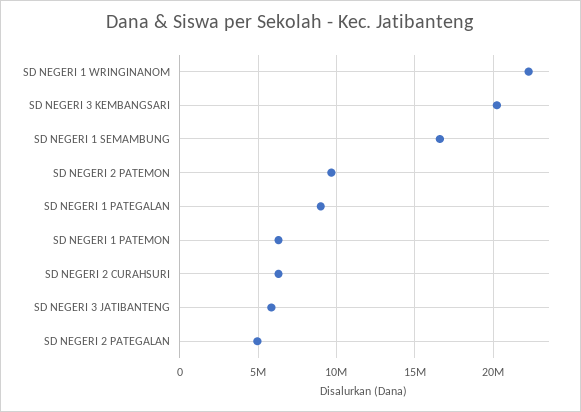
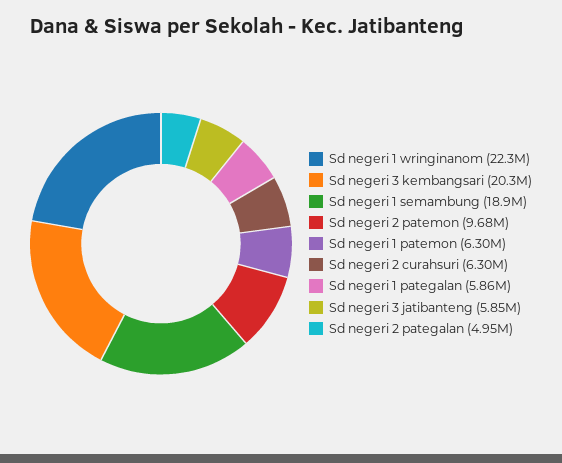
SD NEGERI 1 SEMAMBUNG: 16500000 -> 18900000
SD NEGERI 1 PATEGALAN: 9000000 -> 5860000

